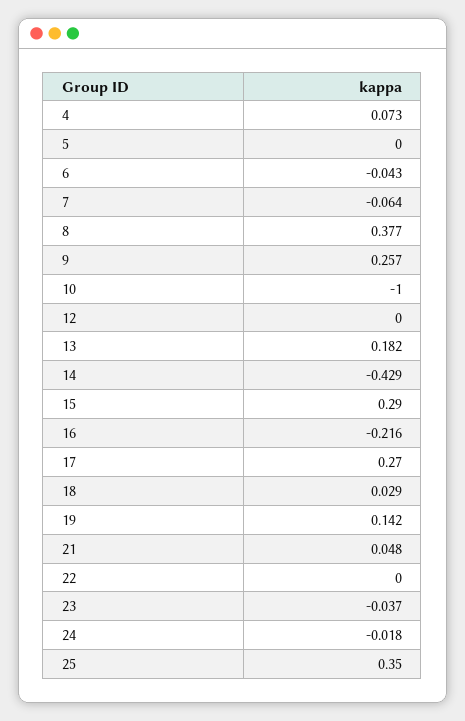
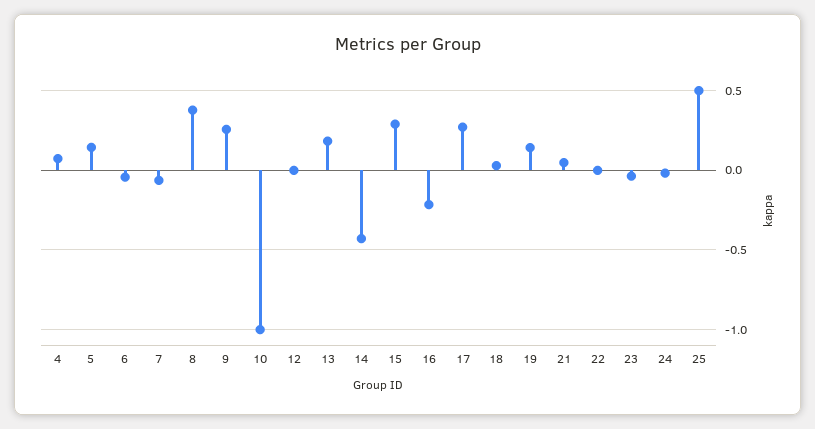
5: 0 -> 0.15
25: 0.35 -> 0.5

